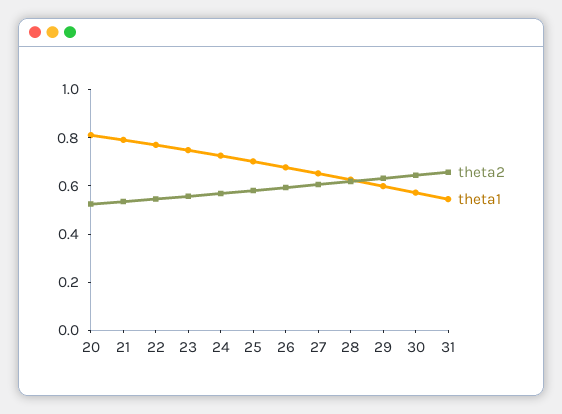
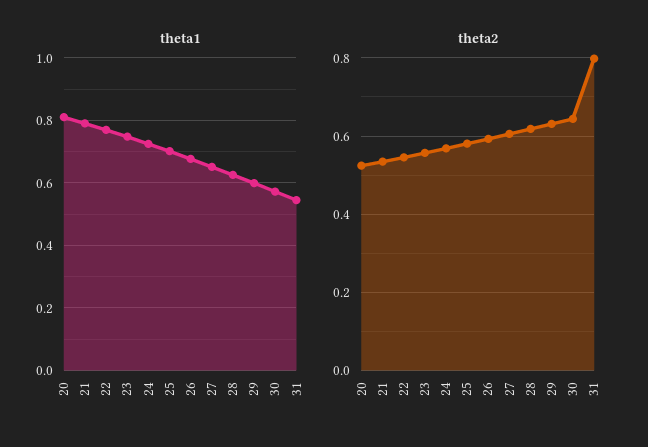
theta2, 31: 0.65 -> 0.8

